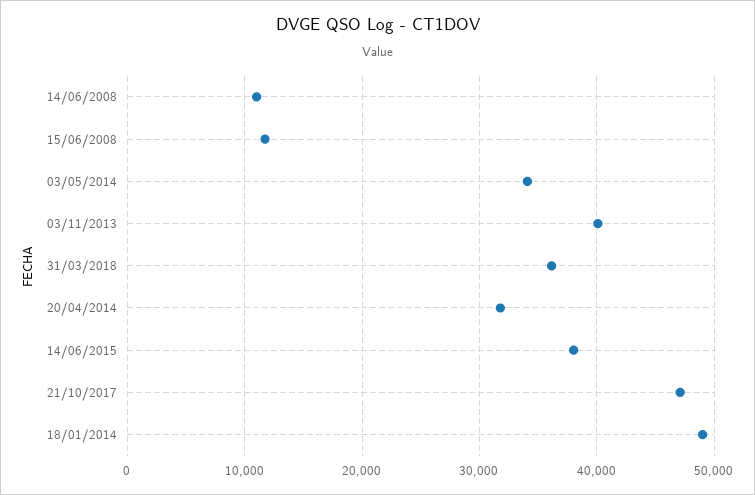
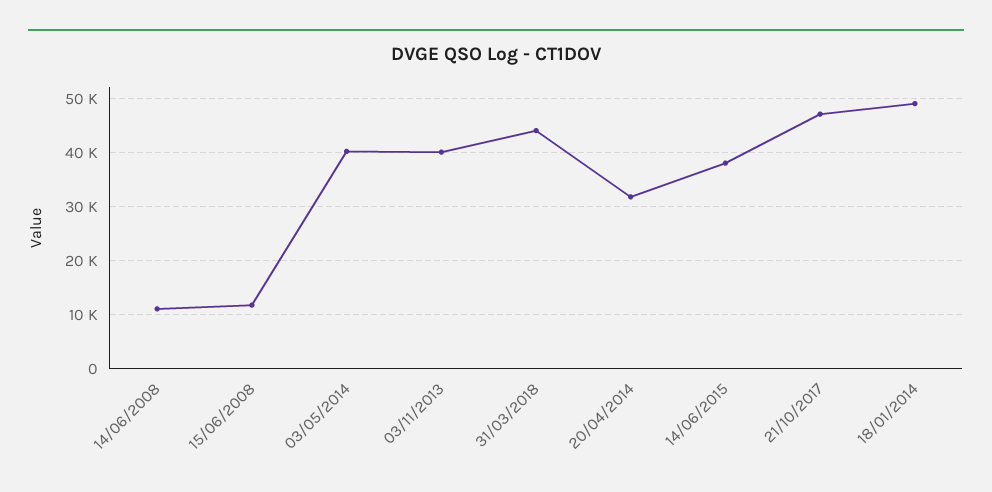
03/05/2014: 34000 -> 40000
31/03/2018: 36000 -> 44000

